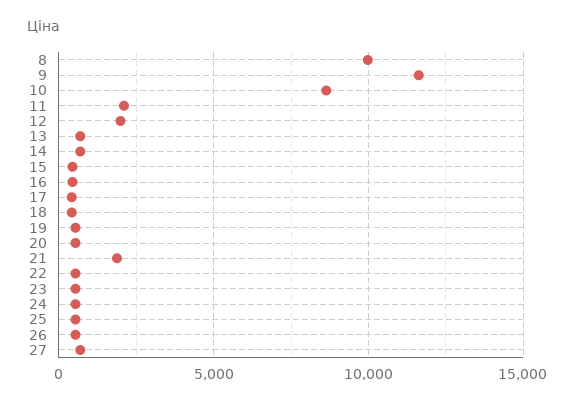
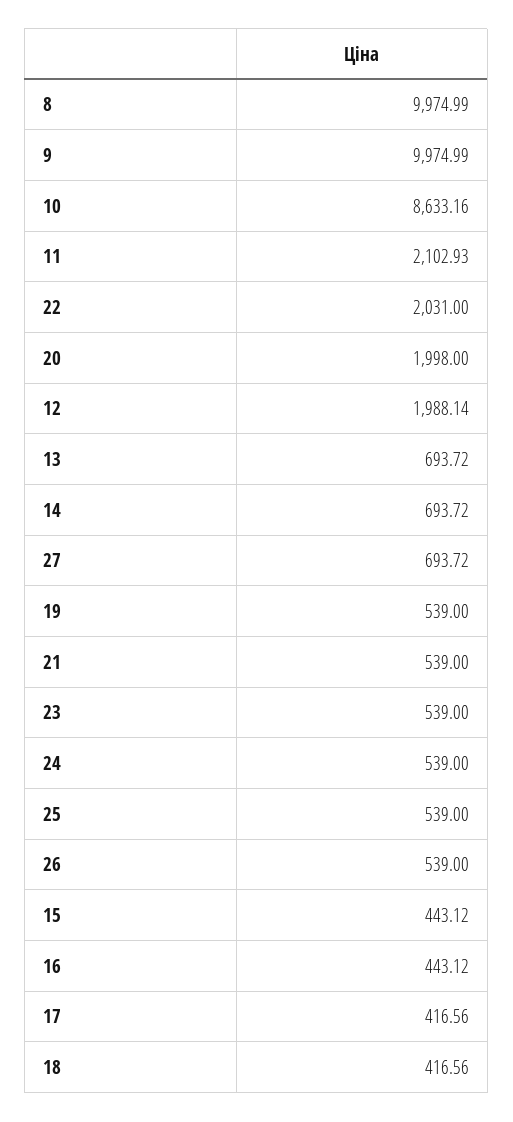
9: 11500 -> 9974.99
20: 500 -> 1998
21: 2000 -> 539
22: 500 -> 2031

